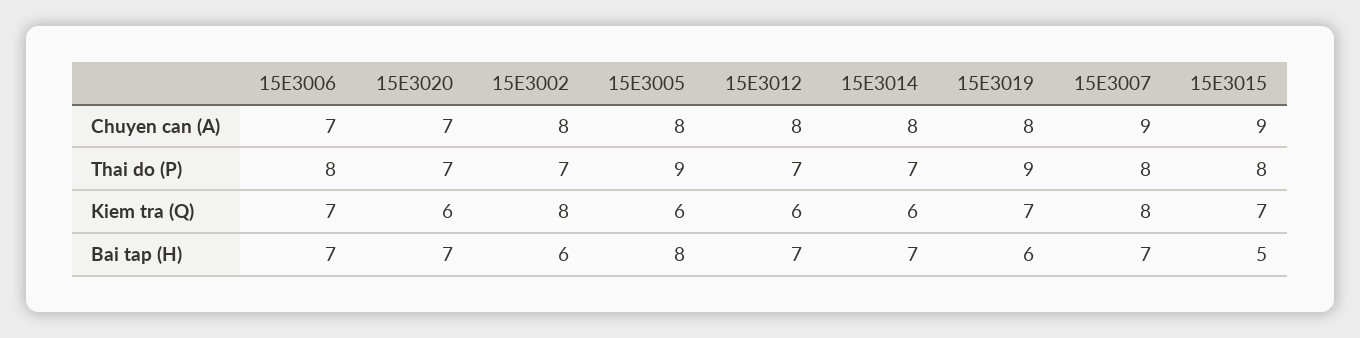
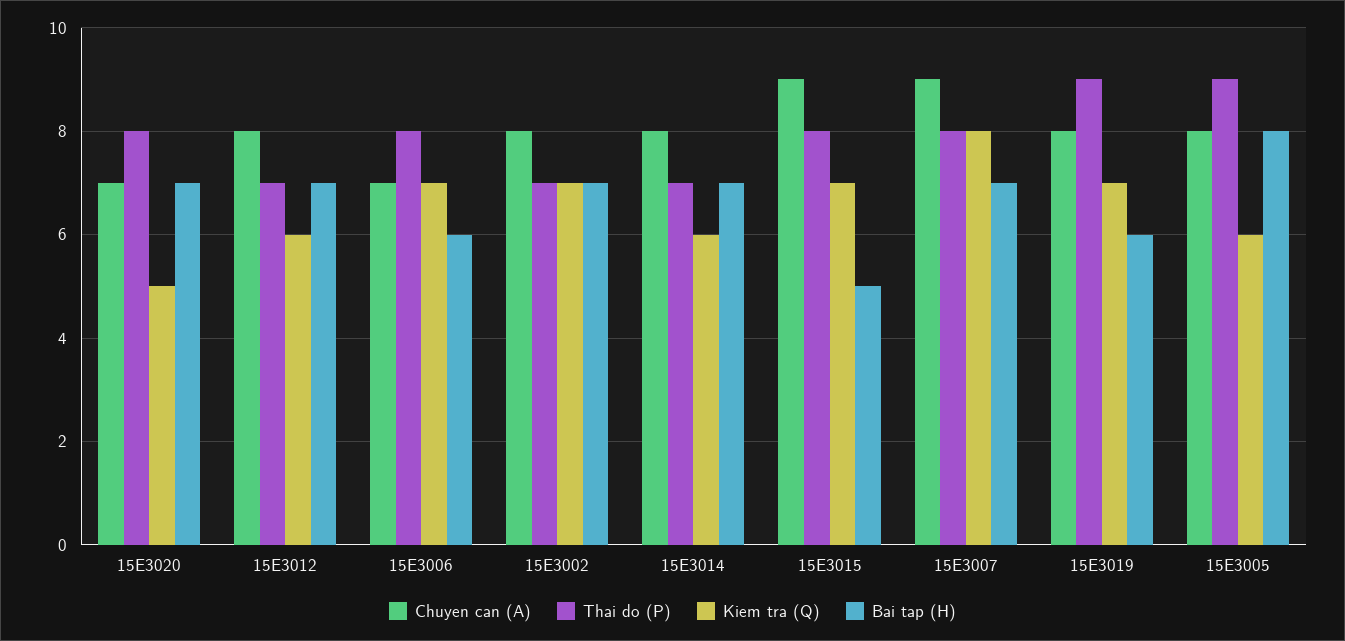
Thai do (P), 15E3020: 7 -> 8
Kiem tra (Q), 15E3020: 6 -> 5
Kiem tra (Q), 15E3002: 8 -> 7
Bai tap (H), 15E3006: 7 -> 6
Bai tap (H), 15E3002: 6 -> 7

